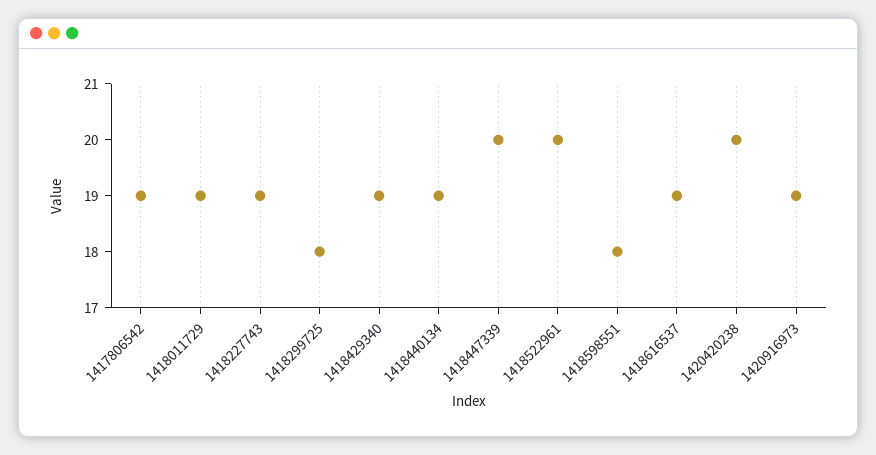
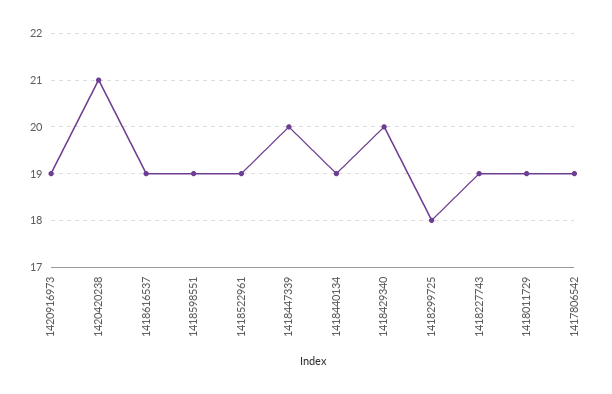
1418429340: 19 -> 20
1418522961: 20 -> 19
1418598551: 18 -> 19
1420420238: 20 -> 21

